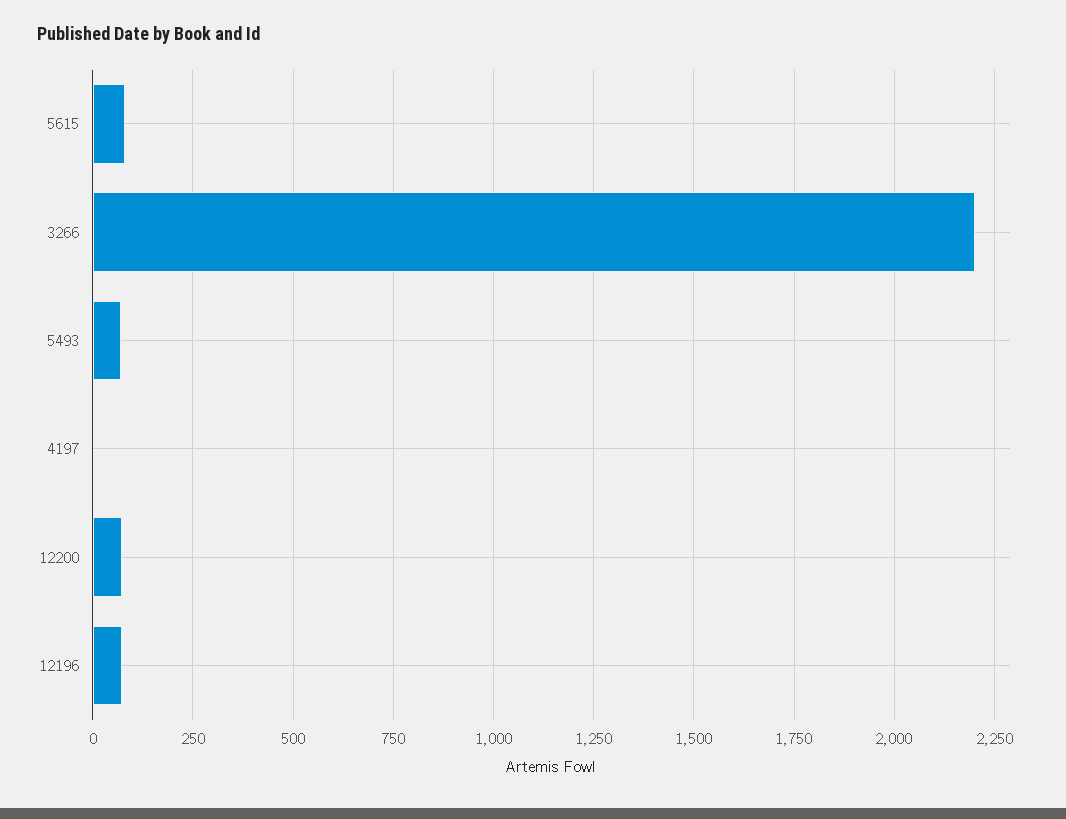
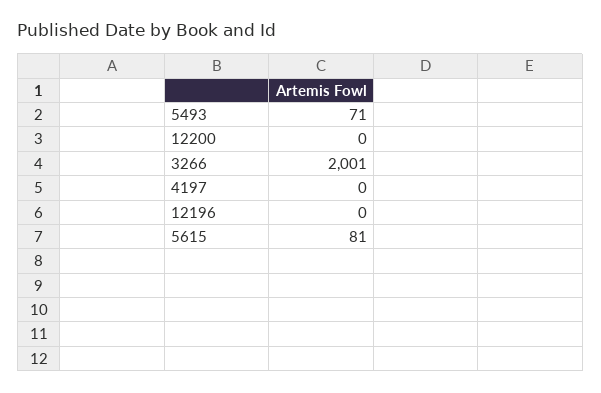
3266: 2200 -> 2001
12200: 75 -> 0
12196: 75 -> 0

